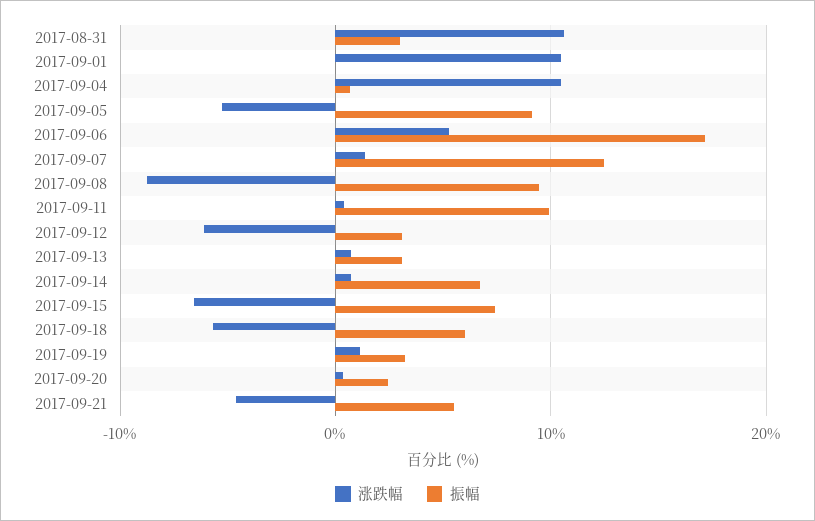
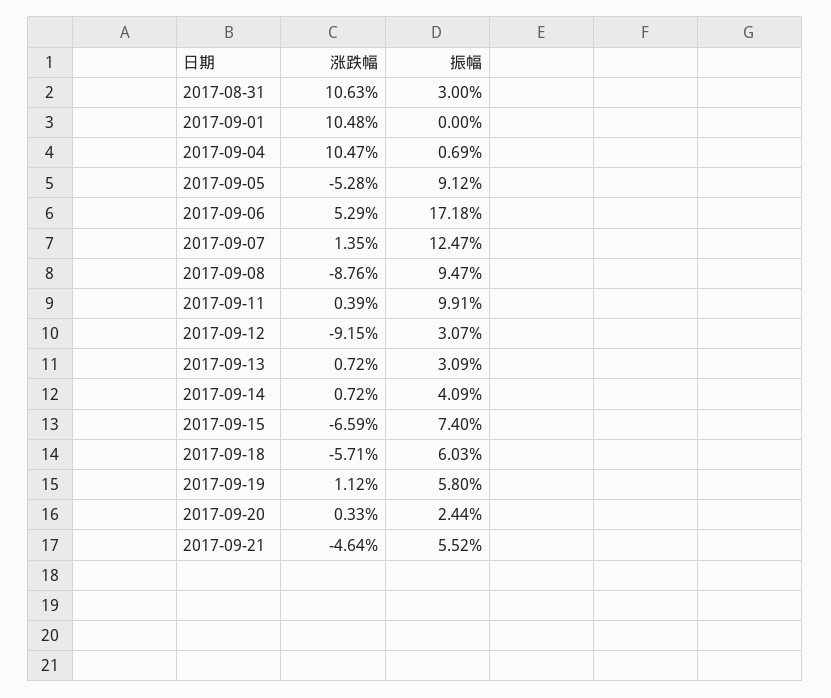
涨跌幅, 2017-09-12: -6 -> -9.15
振幅, 2017-09-14: 7 -> 4.09
振幅, 2017-09-19: 3 -> 5.8

